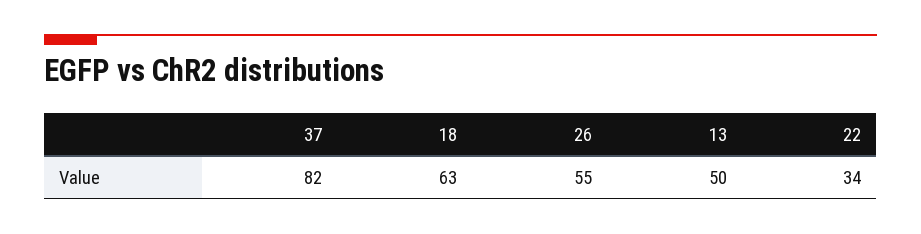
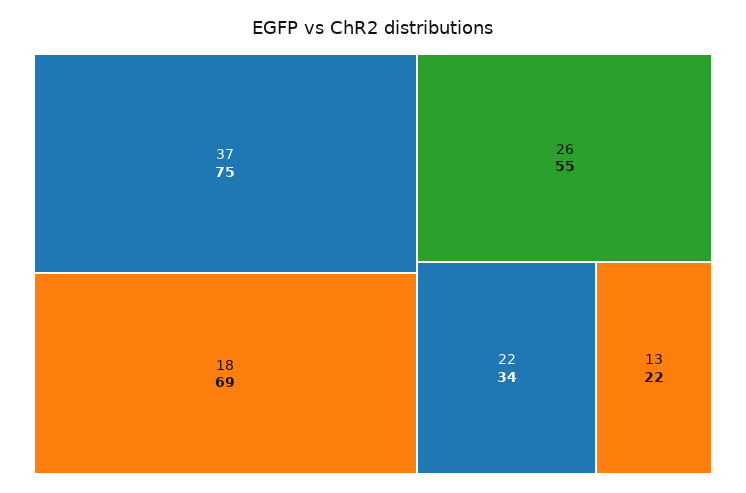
37: 82 -> 75
18: 63 -> 69
13: 50 -> 22

